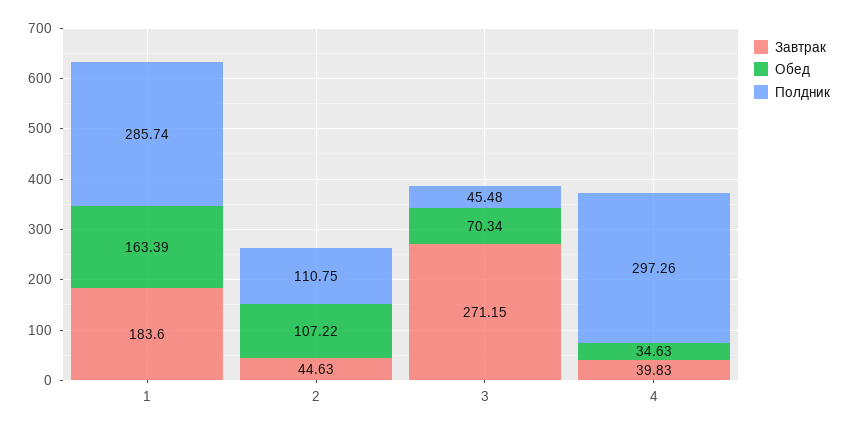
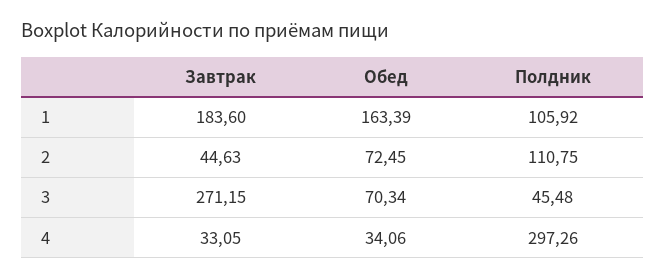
Полдник, 1: 285.74 -> 105.92
Обед, 2: 107.22 -> 72.45
Завтрак, 4: 39.83 -> 33.05
Обед, 4: 34.63 -> 34.06

